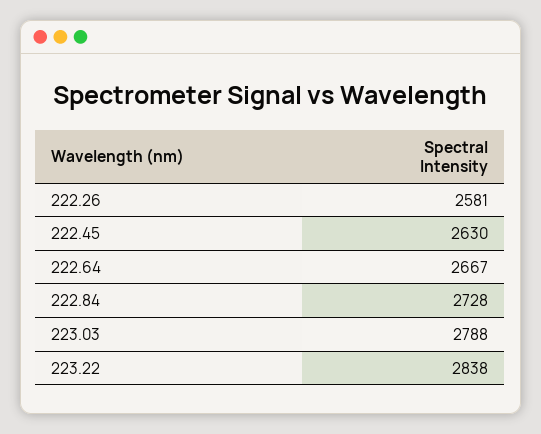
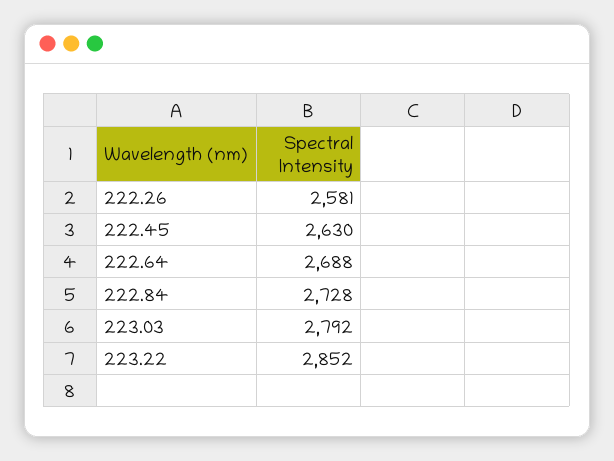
222.64: 2667 -> 2688
223.03: 2788 -> 2792
223.22: 2838 -> 2852

